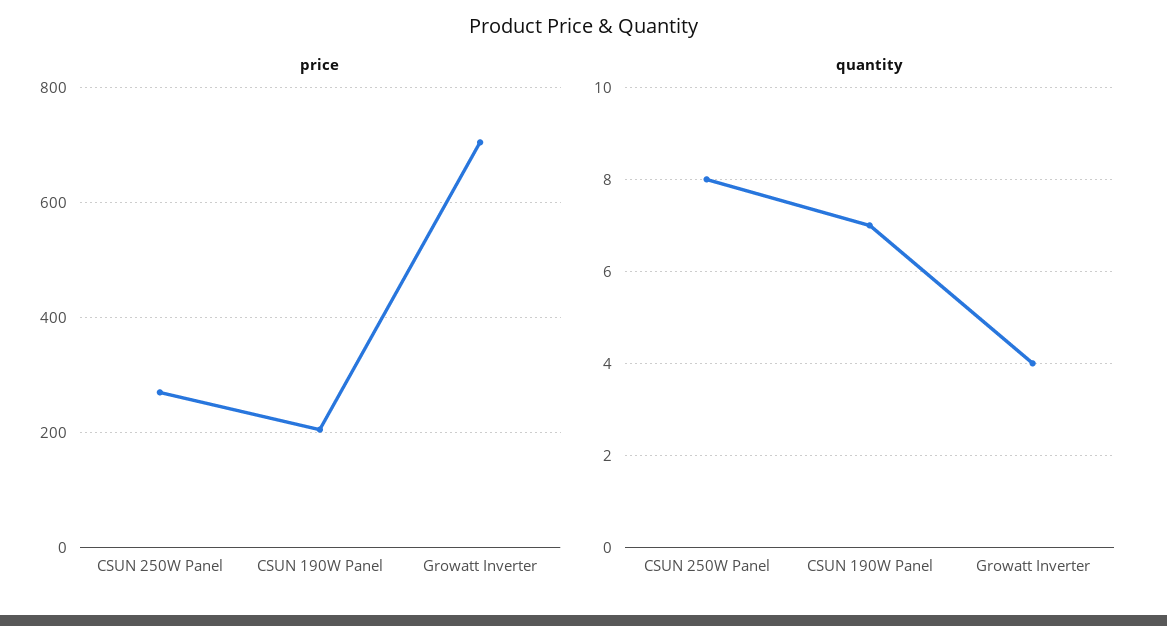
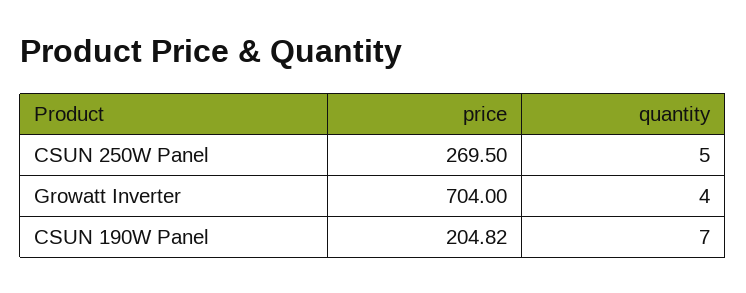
quantity, CSUN 250W Panel: 8 -> 5

